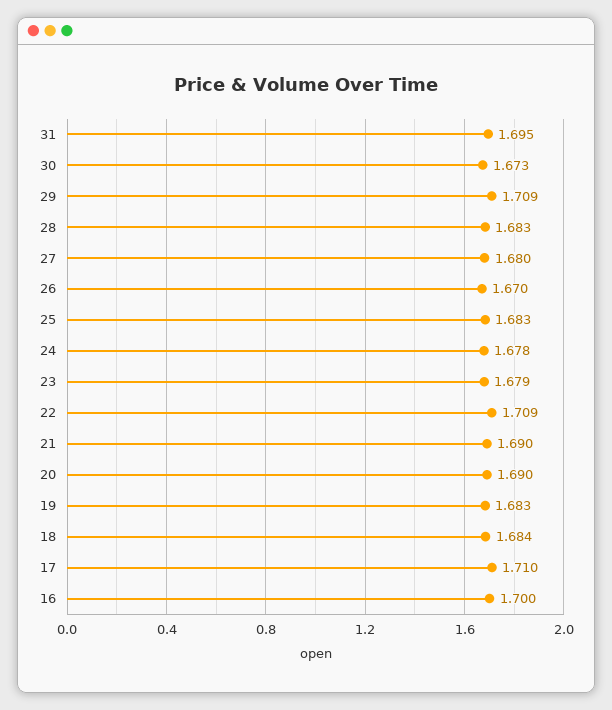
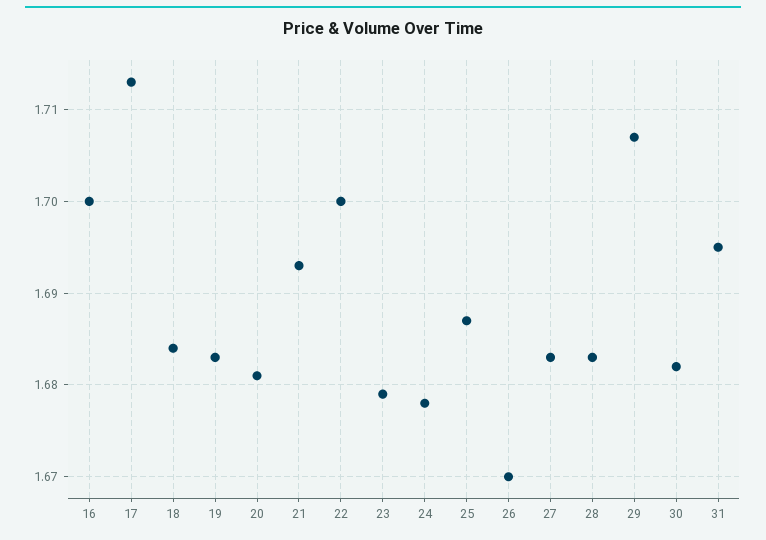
30: 1.673 -> 1.682
29: 1.709 -> 1.707
27: 1.68 -> 1.683
25: 1.683 -> 1.687
22: 1.709 -> 1.7
21: 1.69 -> 1.693
20: 1.69 -> 1.681
17: 1.71 -> 1.713

